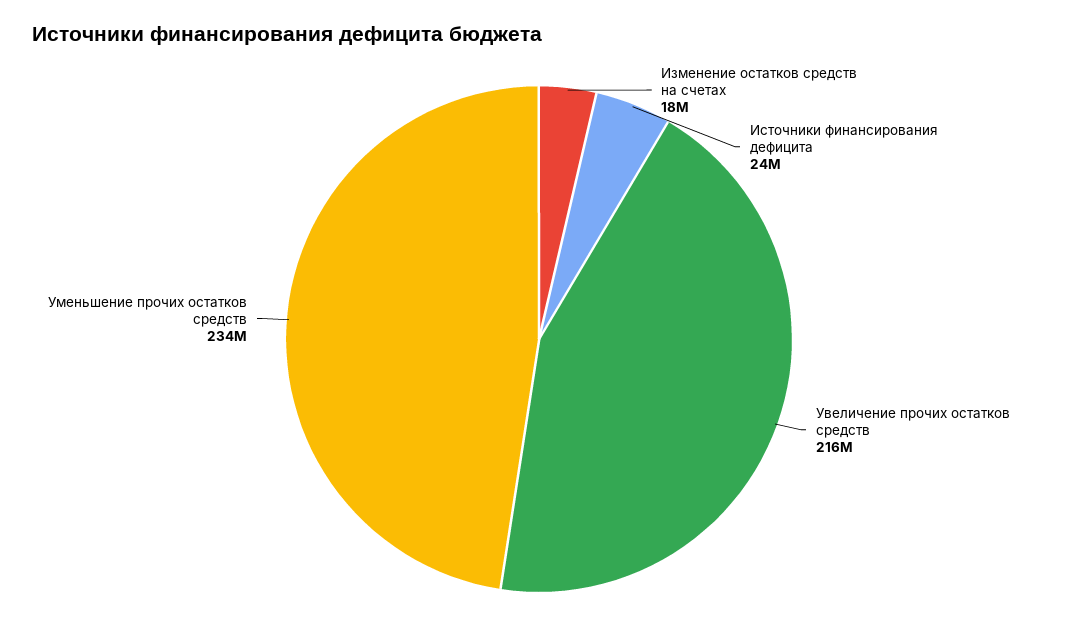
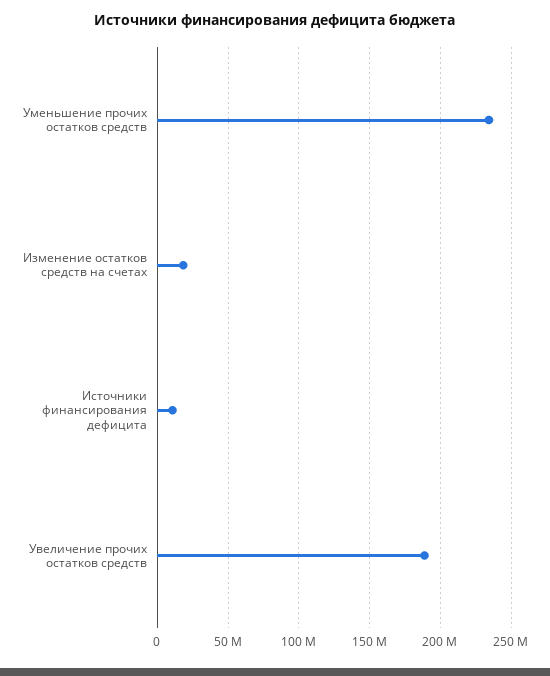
Источники финансирования дефицита: 24000000 -> 10000000
Увеличение прочих остатков средств: 216000000 -> 190000000

